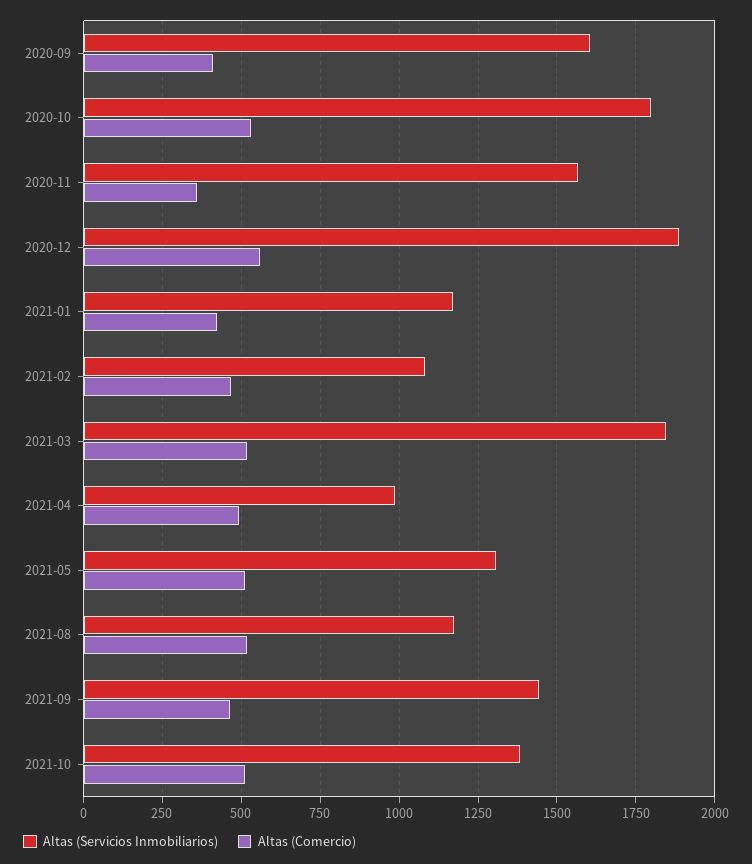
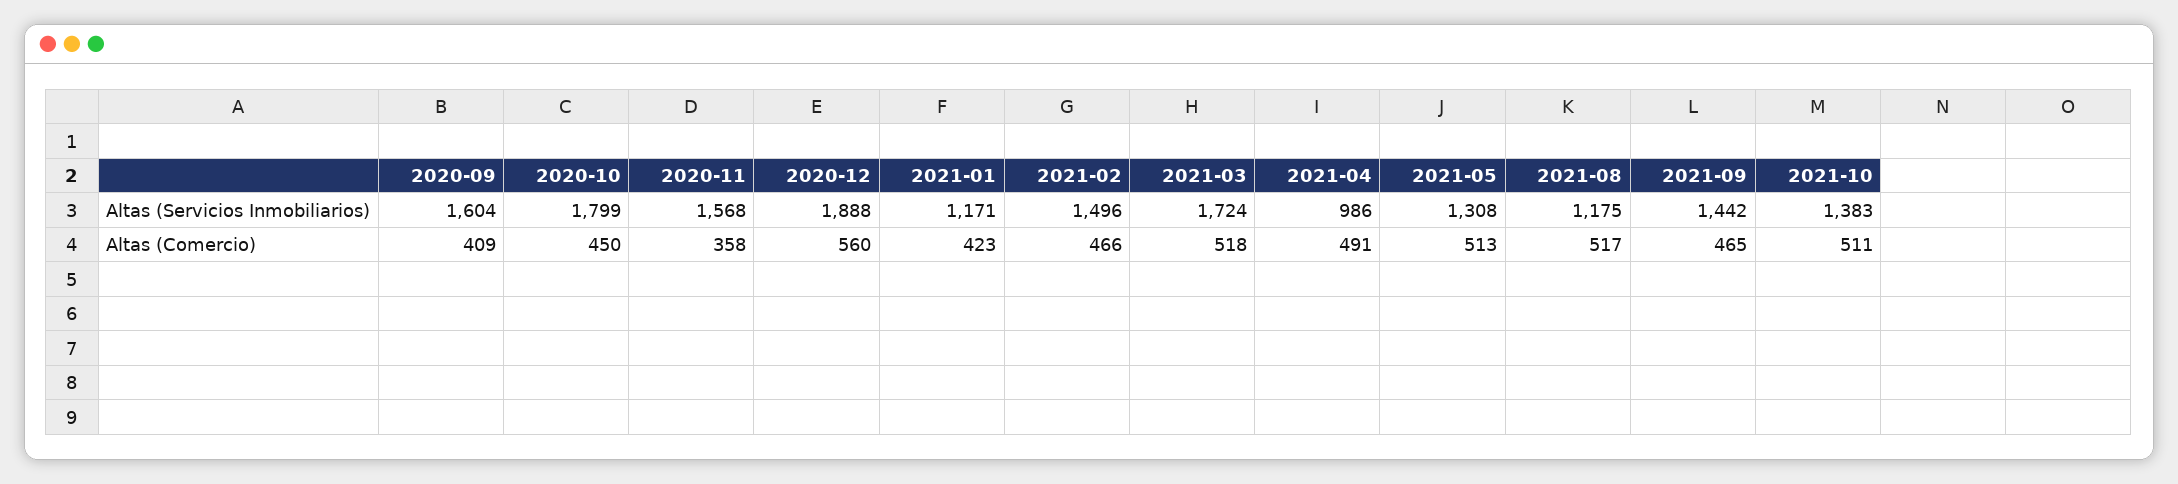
Altas (Comercio), 2020-10: 525 -> 450
Altas (Servicios Inmobiliarios), 2021-02: 1075 -> 1496
Altas (Servicios Inmobiliarios), 2021-03: 1850 -> 1724

